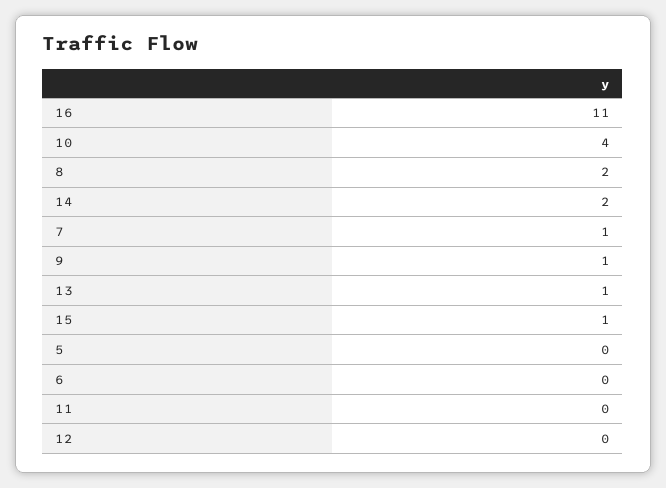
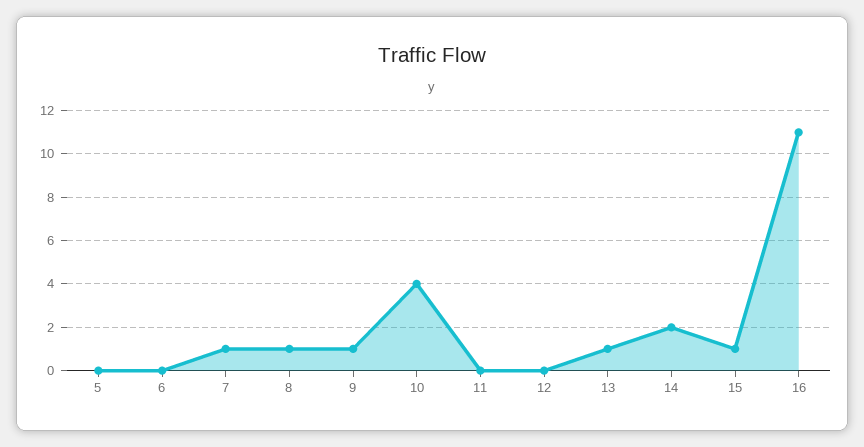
8: 2 -> 1

